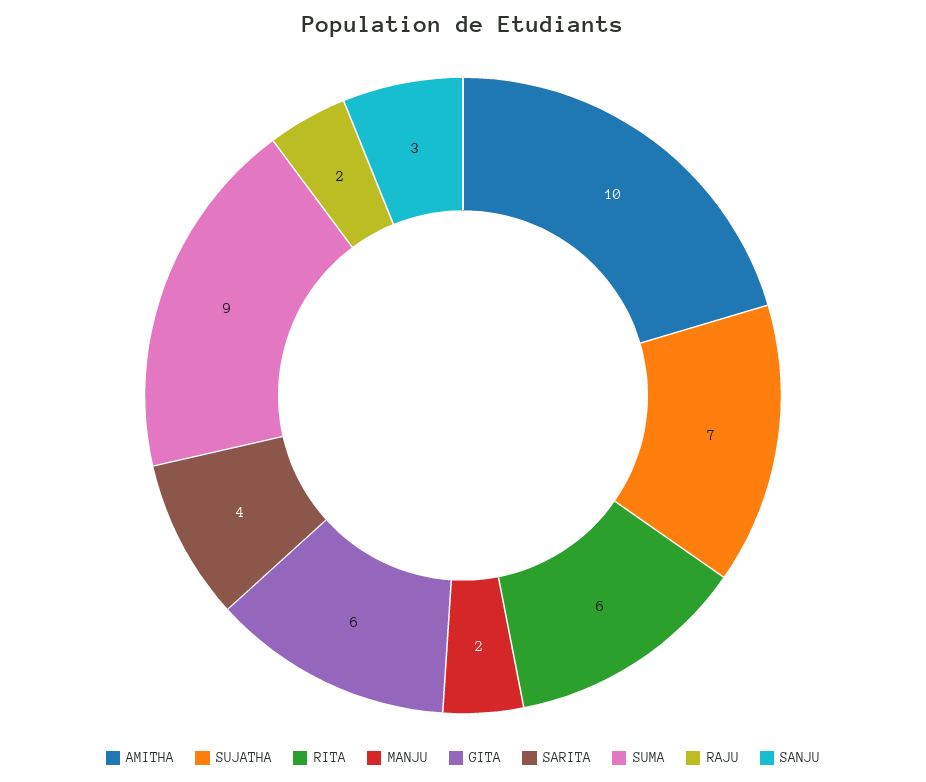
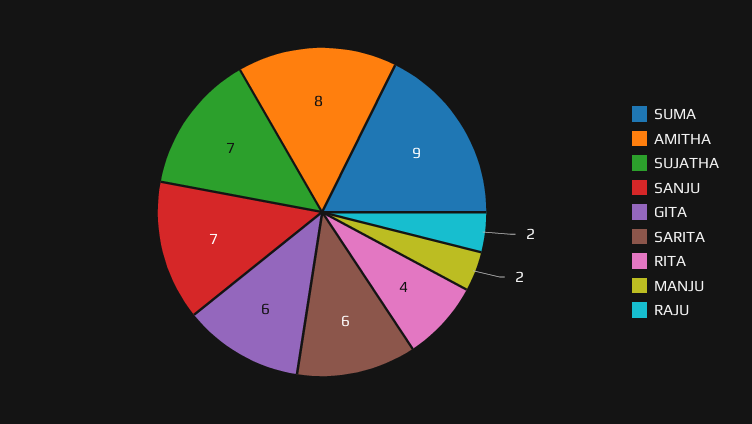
AMITHA: 10 -> 8
RITA: 6 -> 4
SARITA: 4 -> 6
SANJU: 3 -> 7

